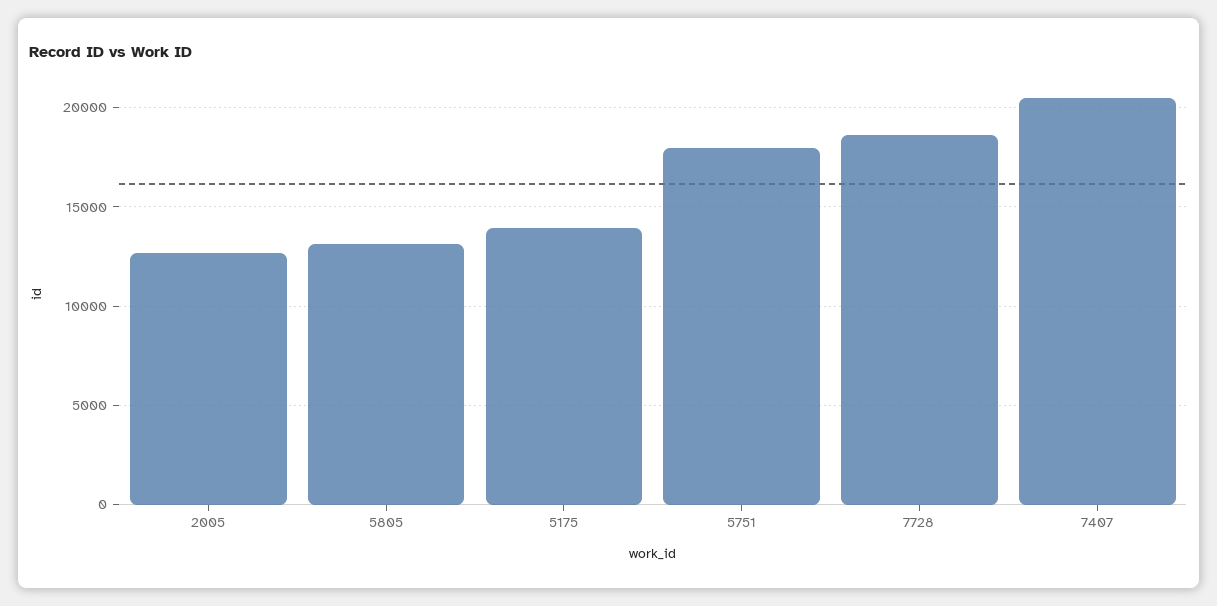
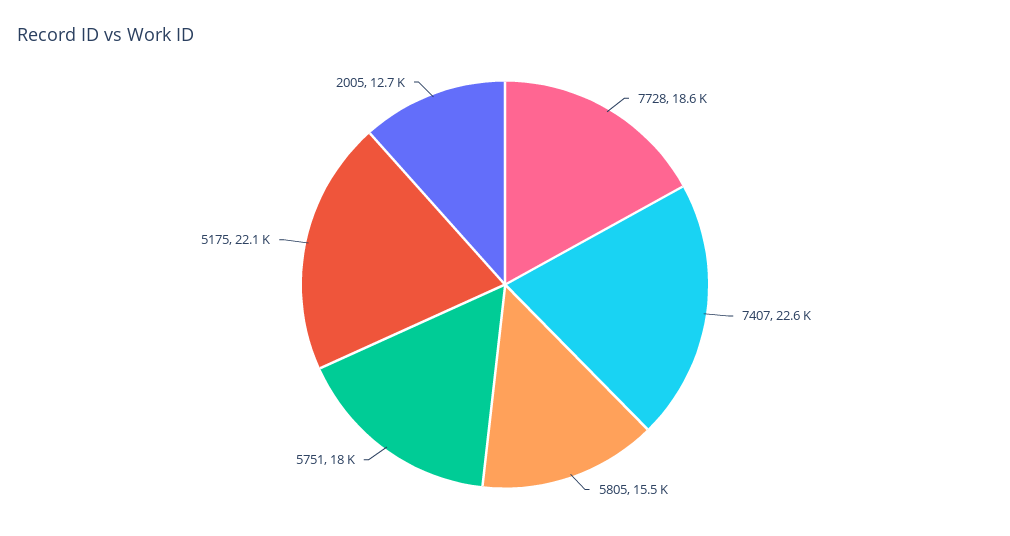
5805: 13000 -> 15500
5175: 14000 -> 22100
7407: 20500 -> 22600

